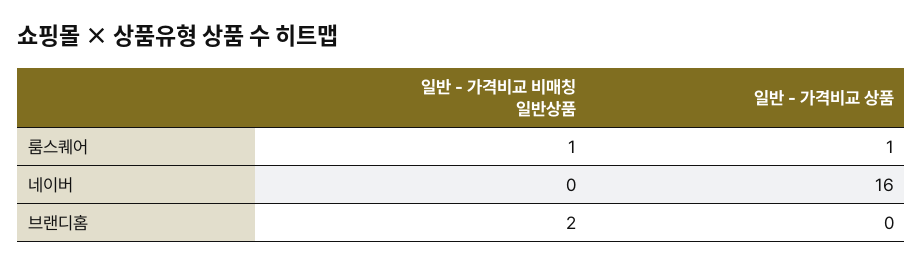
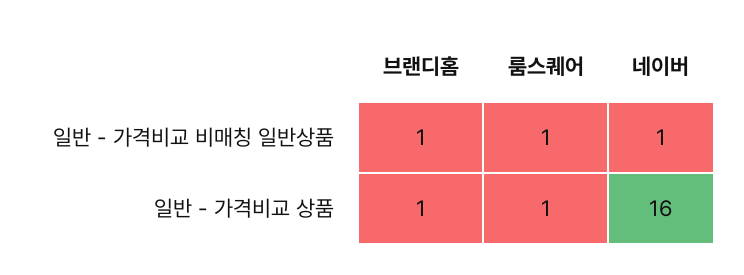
일반 - 가격비교 비매칭 일반상품, 네이버: 0 -> 1
일반 - 가격비교 비매칭 일반상품, 브랜디홈: 2 -> 1
일반 - 가격비교 상품, 브랜디홈: 0 -> 1

